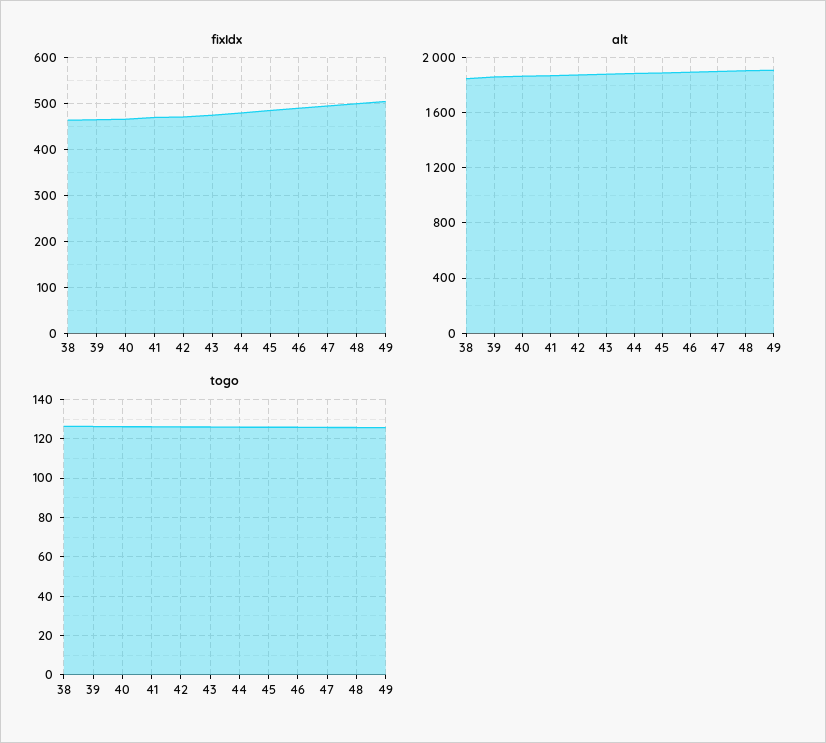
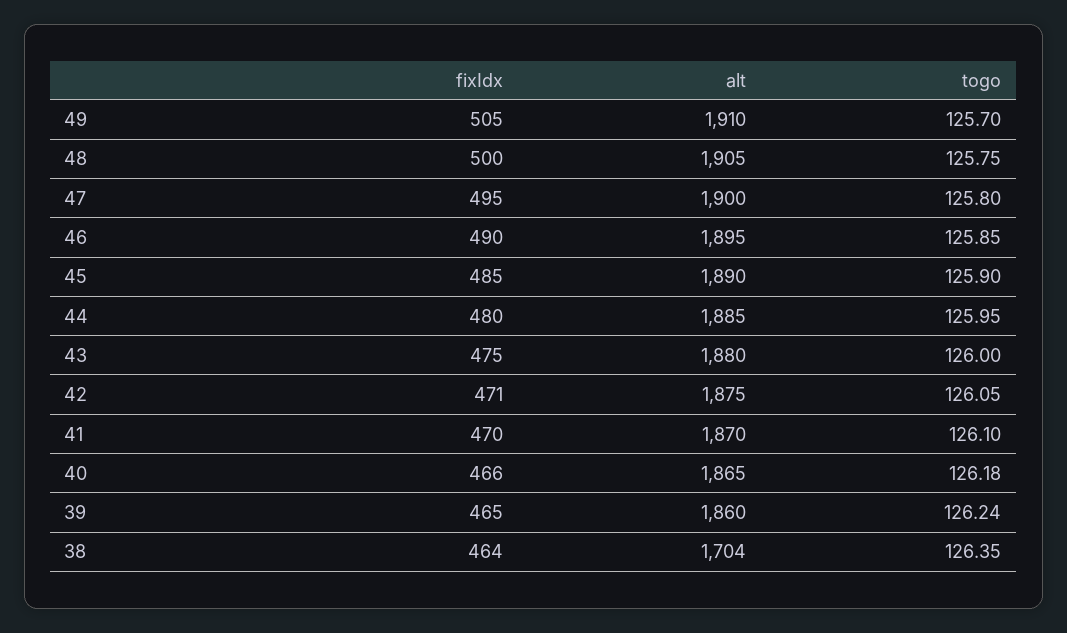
alt, 38: 1850 -> 1704

